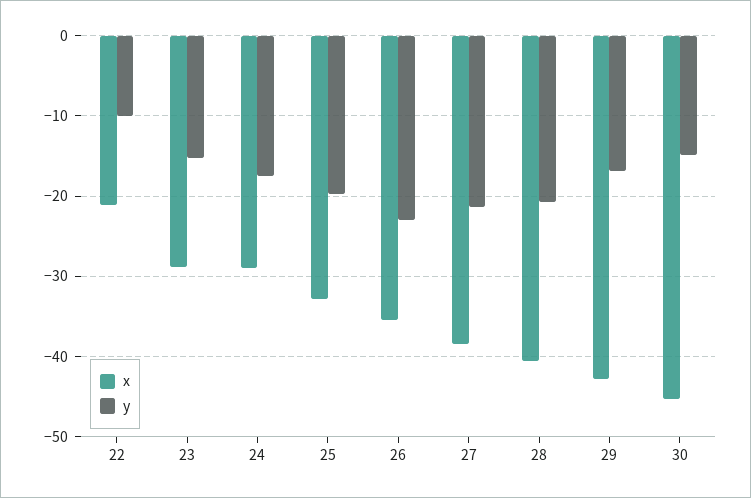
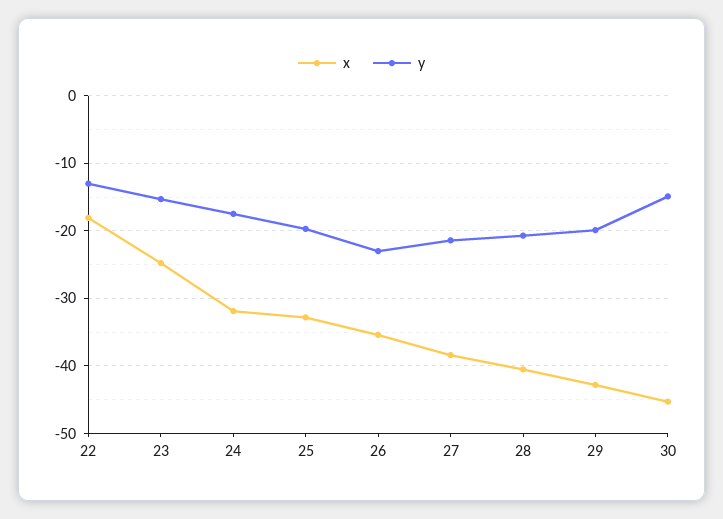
x, 22: -21 -> -18
y, 22: -10 -> -13
x, 23: -29 -> -25
x, 24: -29 -> -32
y, 29: -17 -> -20

